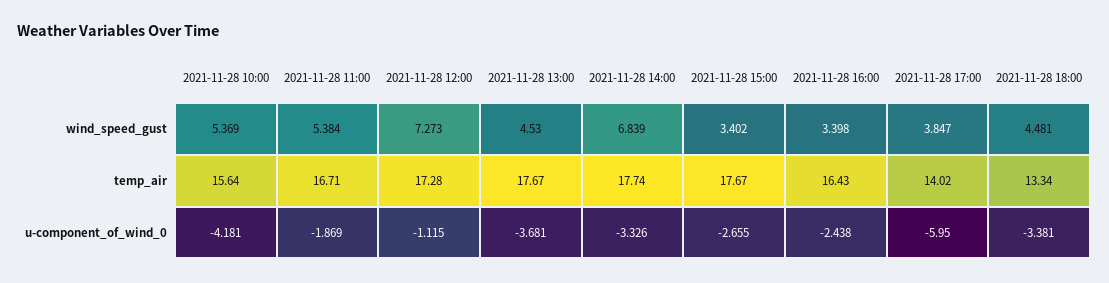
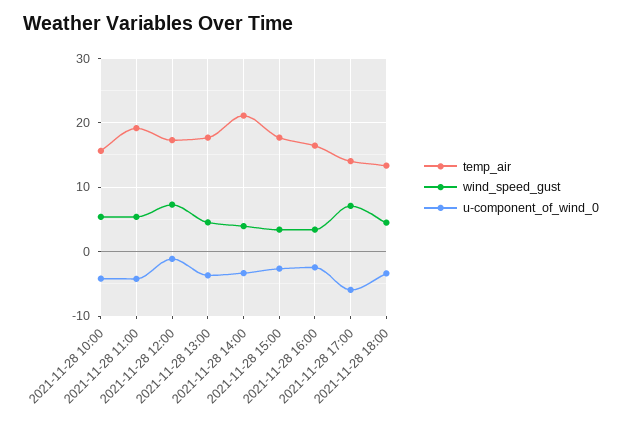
wind_speed_gust, 2021-11-28 14:00: 6.839 -> 4
wind_speed_gust, 2021-11-28 17:00: 3.847 -> 7
temp_air, 2021-11-28 11:00: 16.71 -> 19
temp_air, 2021-11-28 14:00: 17.74 -> 21
u-component_of_wind_0, 2021-11-28 11:00: -1.869 -> -4

